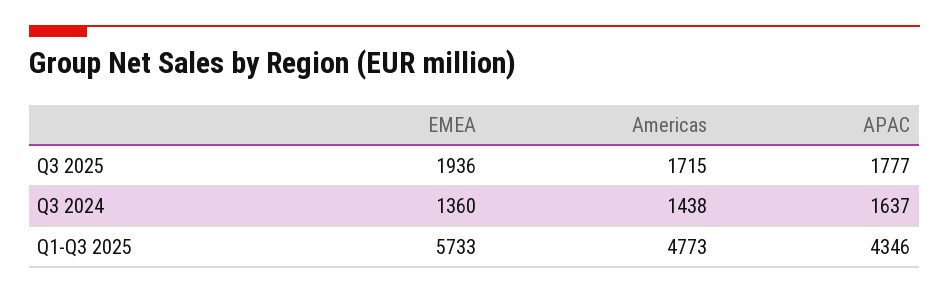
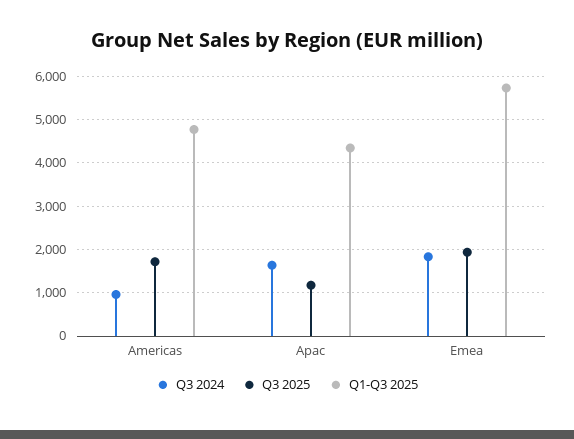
Q3 2025, APAC: 1777 -> 1200
Q3 2024, EMEA: 1360 -> 1800
Q3 2024, Americas: 1438 -> 1000

